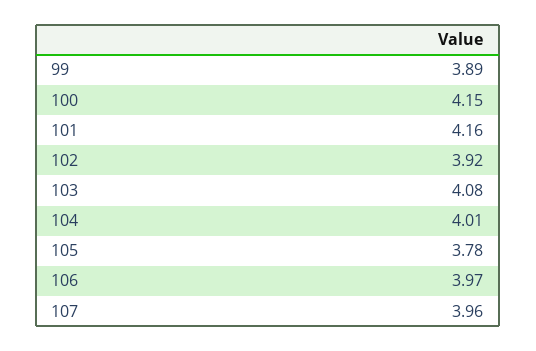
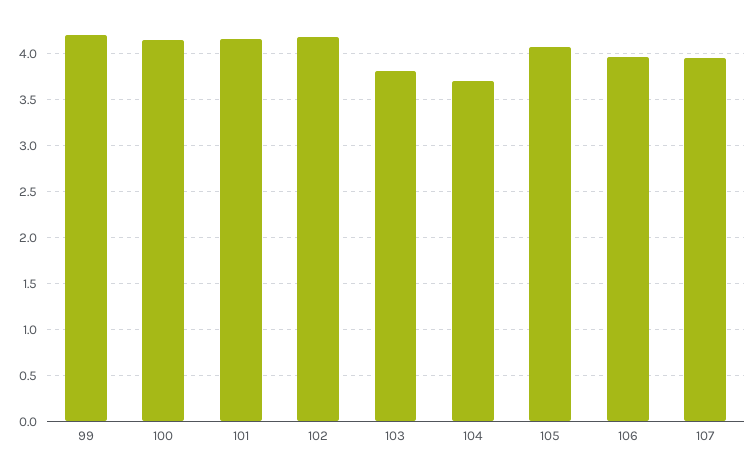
99: 3.89 -> 4.2
102: 3.92 -> 4.2
103: 4.08 -> 3.8
104: 4.01 -> 3.7
105: 3.78 -> 4.1

